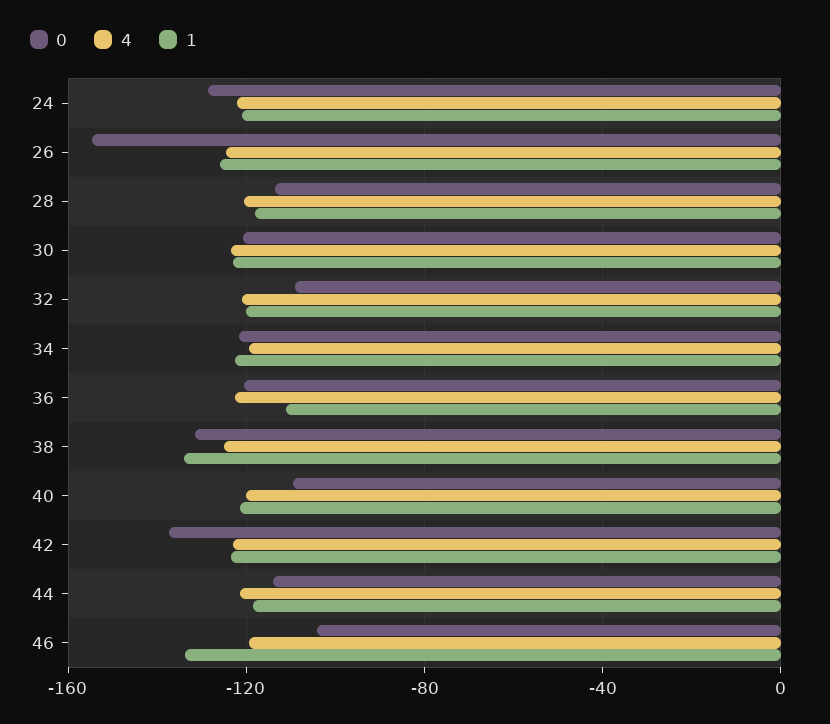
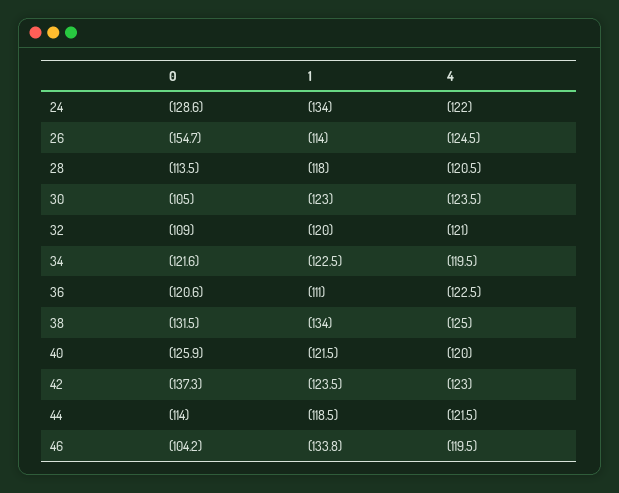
1, 24: -120 -> -134
1, 26: -125 -> -114
0, 30: -120 -> -105
0, 40: -110 -> -125.9

